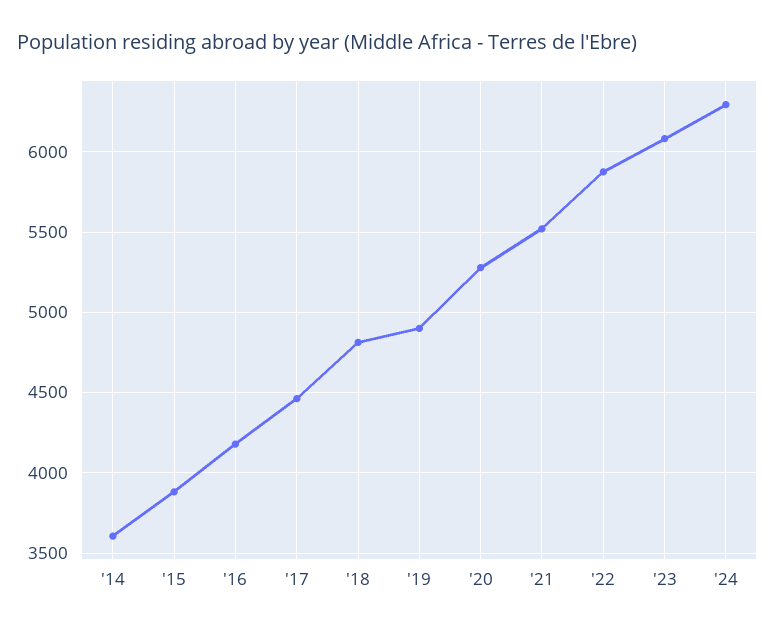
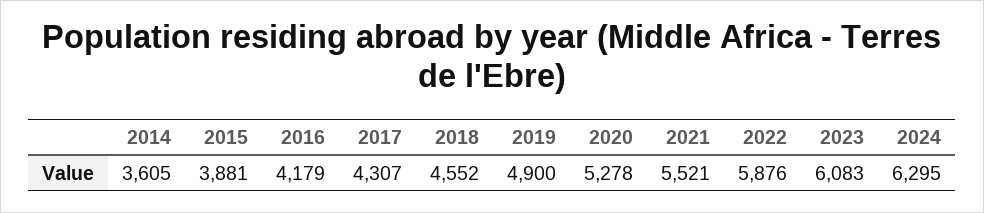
'17: 4450 -> 4307
'18: 4800 -> 4552

